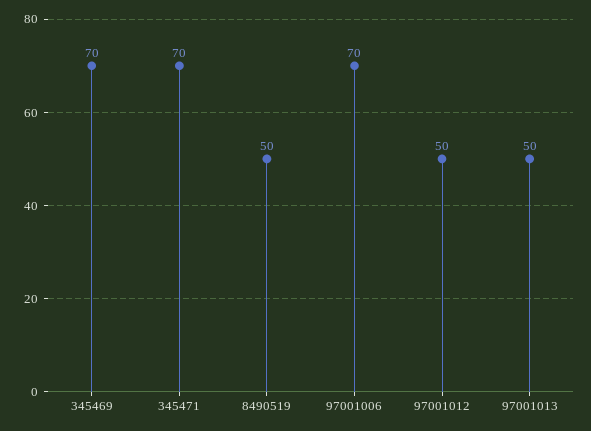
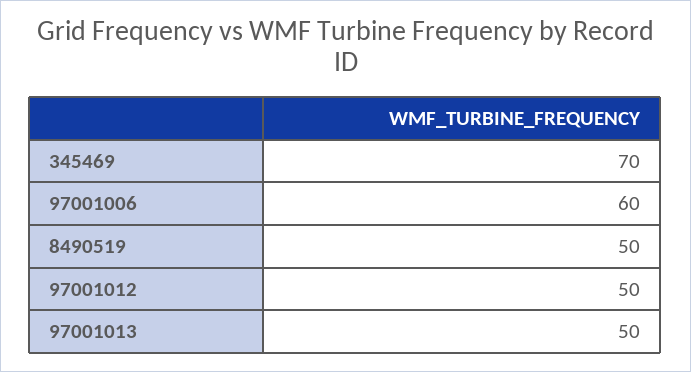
345471: 70 -> none
97001006: 70 -> 60

